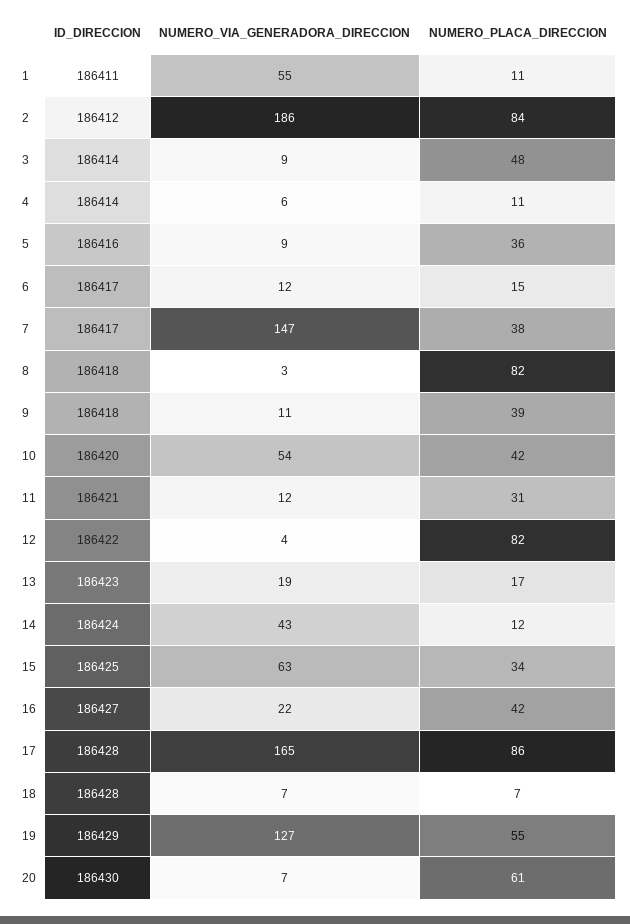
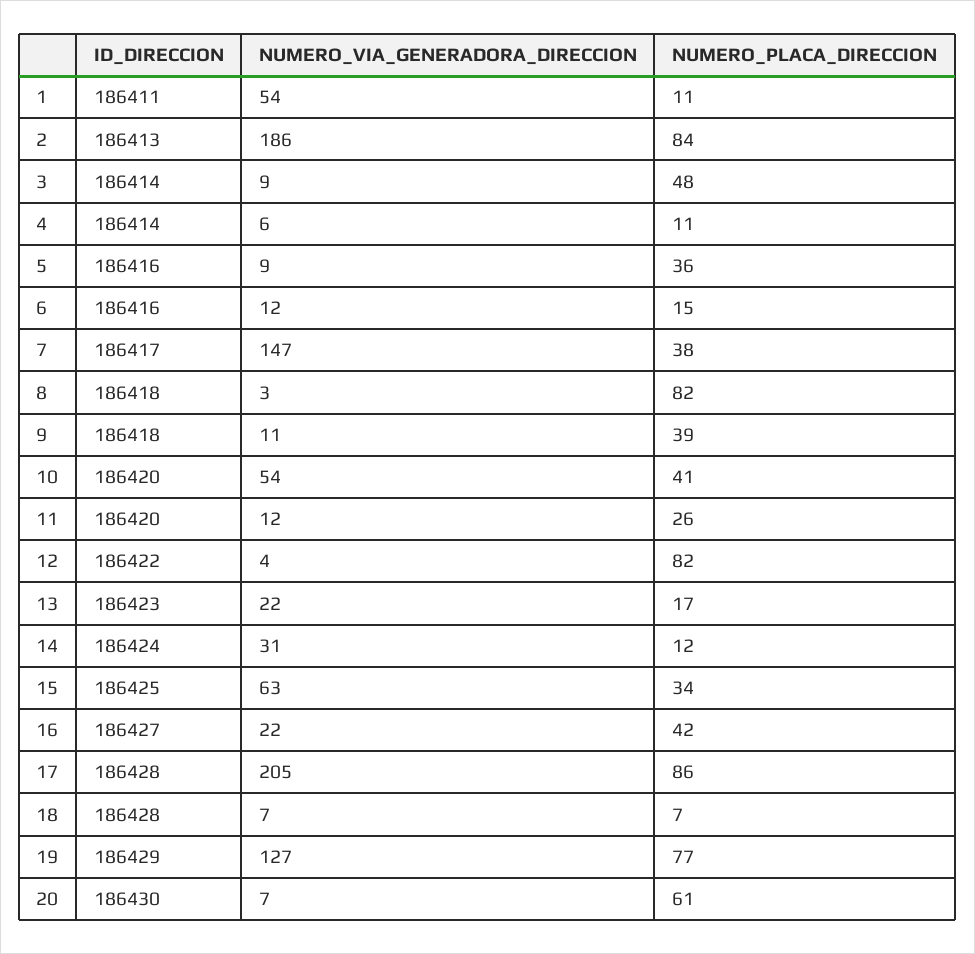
NUMERO_VIA_GENERADORA_DIRECCION, 1: 55 -> 54
ID_DIRECCION, 2: 186412 -> 186413
ID_DIRECCION, 6: 186417 -> 186416
NUMERO_PLACA_DIRECCION, 10: 42 -> 41
ID_DIRECCION, 11: 186421 -> 186420
NUMERO_PLACA_DIRECCION, 11: 31 -> 26
NUMERO_VIA_GENERADORA_DIRECCION, 13: 19 -> 22
NUMERO_VIA_GENERADORA_DIRECCION, 14: 43 -> 31
NUMERO_VIA_GENERADORA_DIRECCION, 17: 165 -> 205
NUMERO_PLACA_DIRECCION, 19: 55 -> 77

